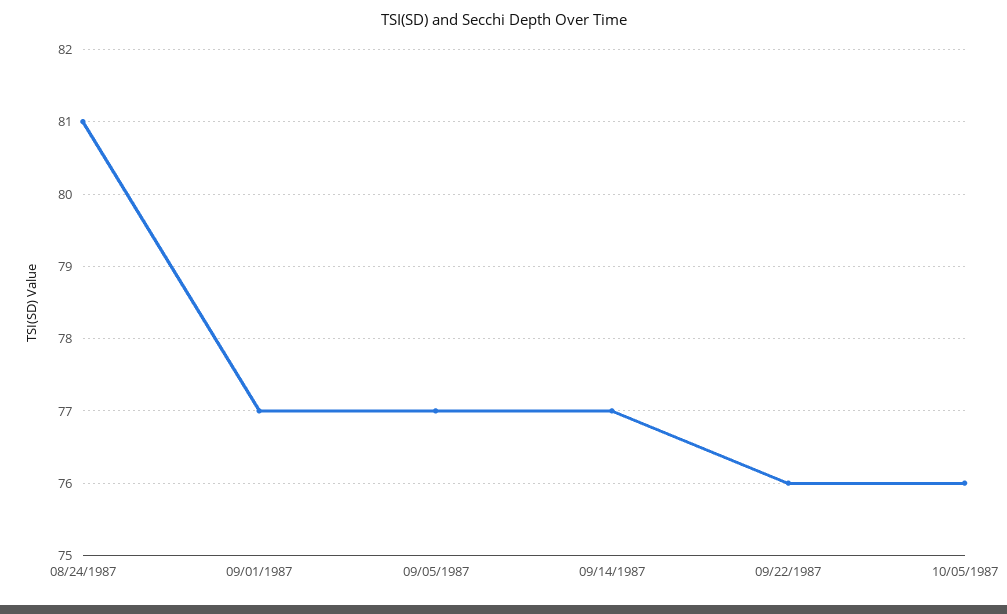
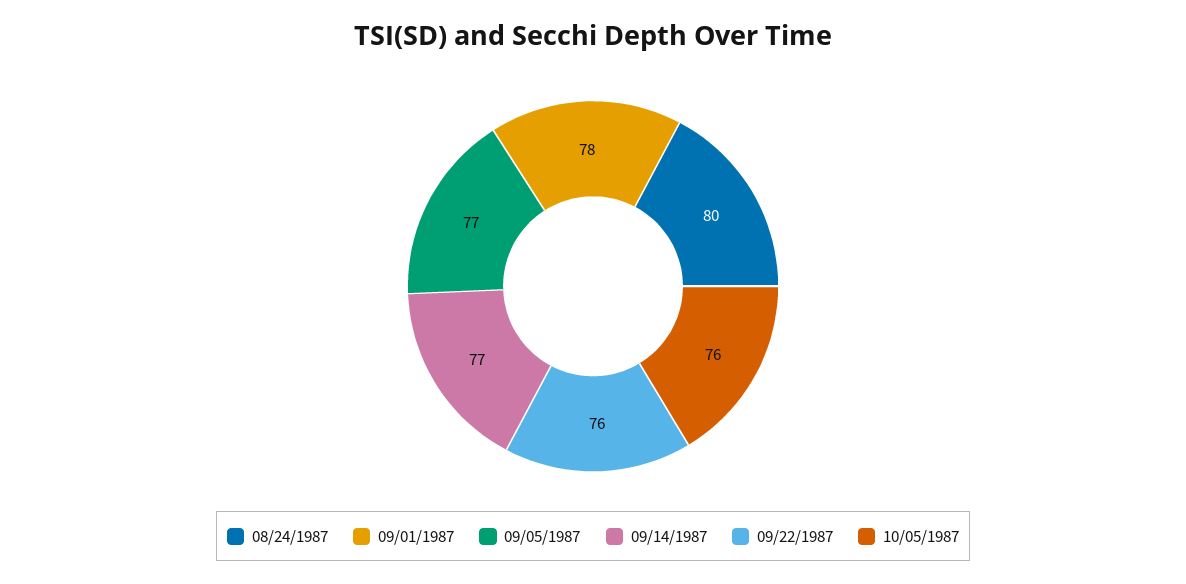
08/24/1987: 81 -> 80
09/01/1987: 77 -> 78

